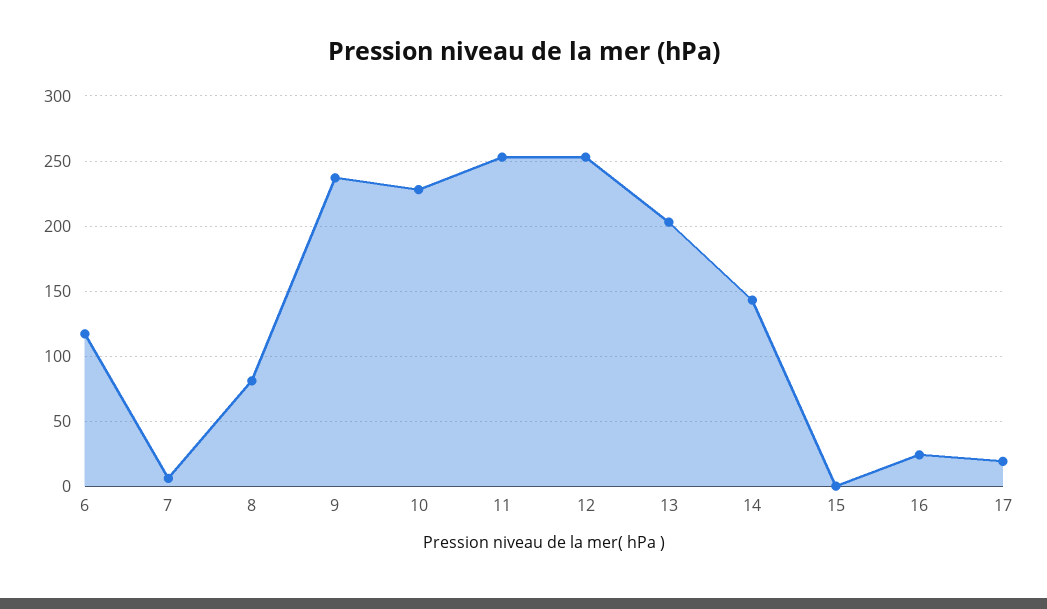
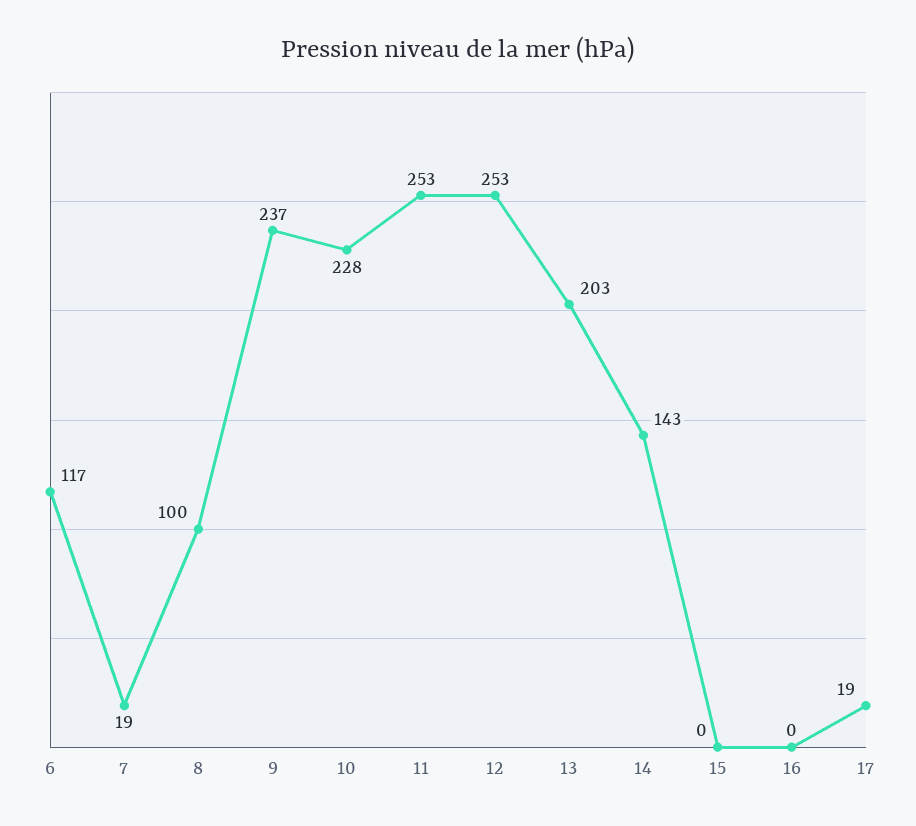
7: 5 -> 19
8: 80 -> 100
16: 25 -> 0

